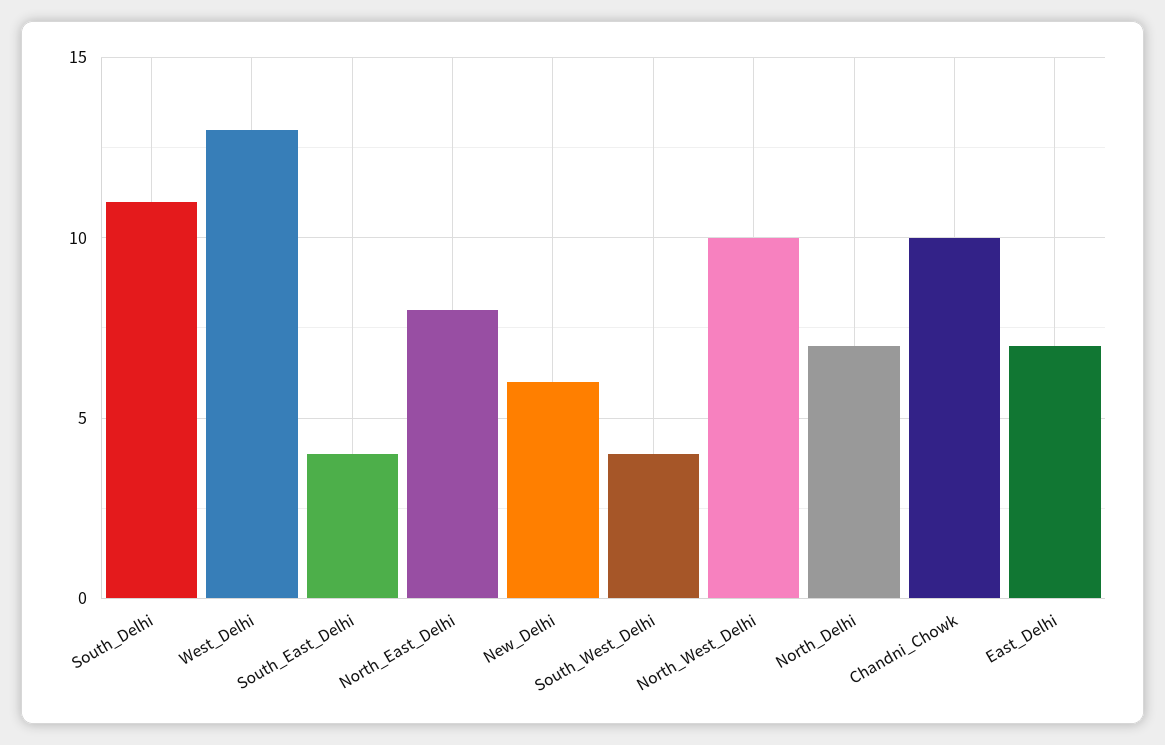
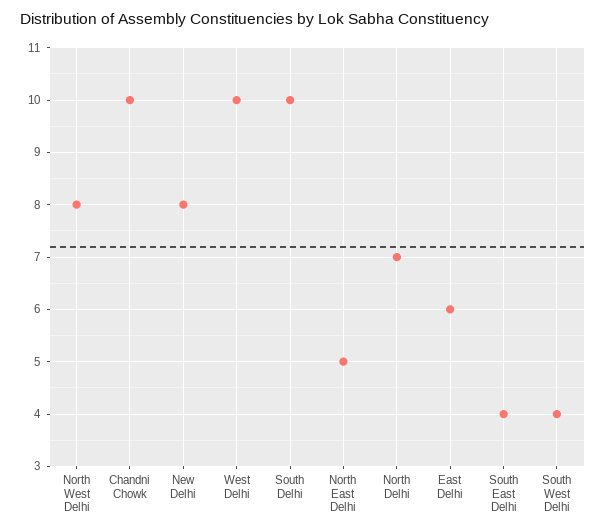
South_Delhi: 11 -> 10
West_Delhi: 13 -> 10
North_East_Delhi: 8 -> 5
New_Delhi: 6 -> 8
North_West_Delhi: 10 -> 8
East_Delhi: 7 -> 6

